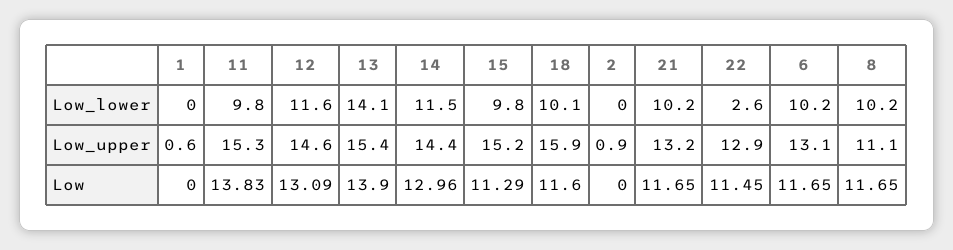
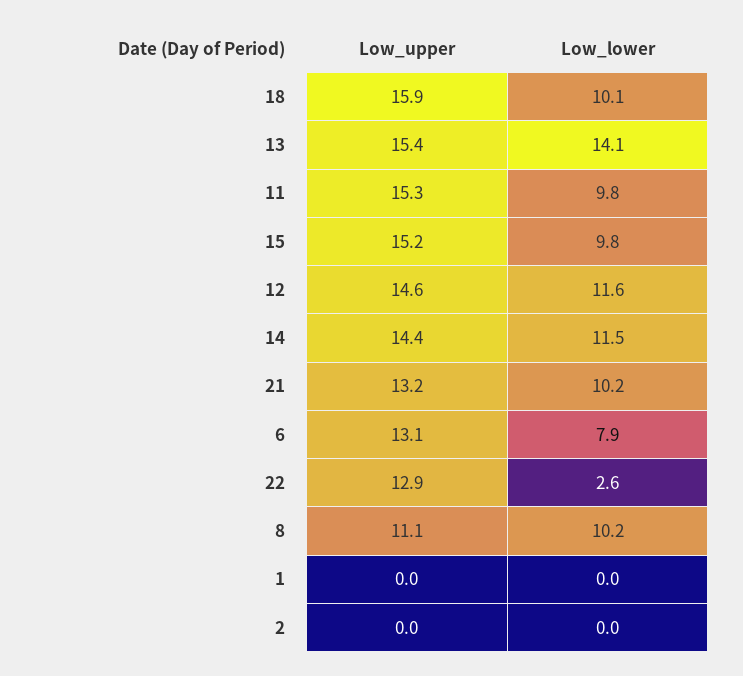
6, Low_lower: 10.2 -> 7.9
1, Low_upper: 0.6 -> 0
2, Low_upper: 0.9 -> 0
1, Low: 0 -> none
11, Low: 13.83 -> none
12, Low: 13.09 -> none
13, Low: 13.9 -> none
14, Low: 12.96 -> none
15, Low: 11.29 -> none
18, Low: 11.6 -> none
2, Low: 0 -> none
21, Low: 11.65 -> none
22, Low: 11.45 -> none
6, Low: 11.65 -> none
8, Low: 11.65 -> none

